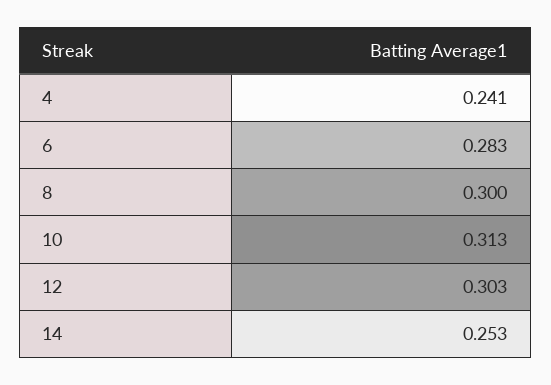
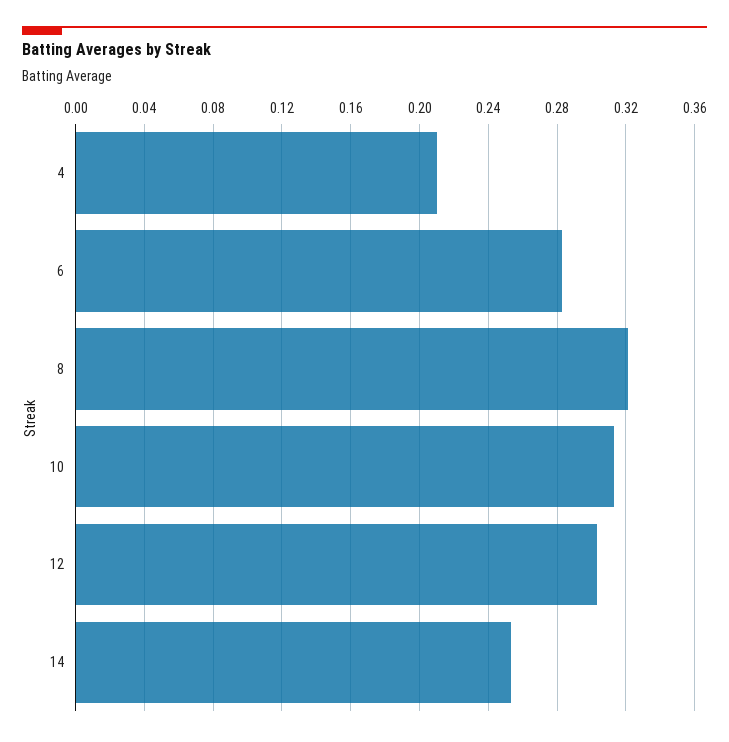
4: 0.241 -> 0.21
8: 0.3 -> 0.32

